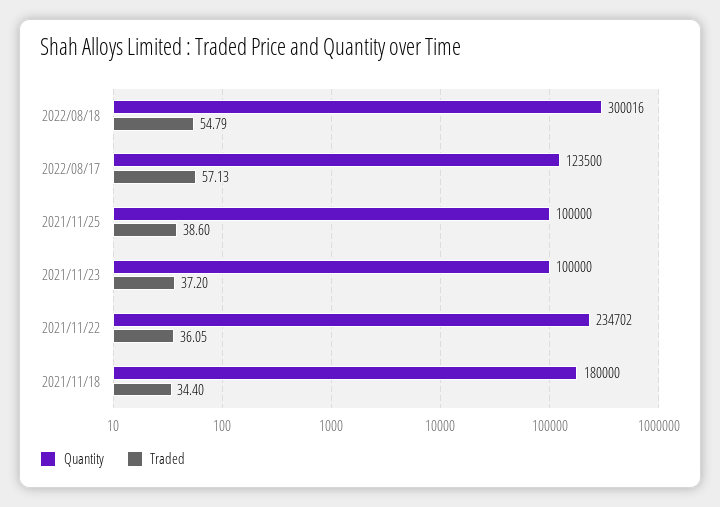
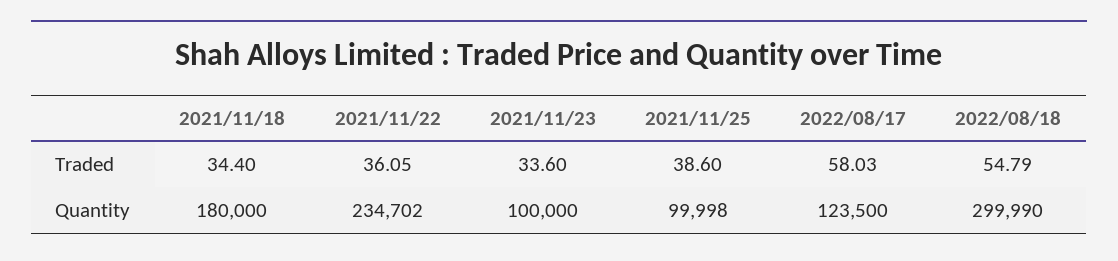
Quantity, 2022/08/18: 300016 -> 299990
Traded, 2022/08/17: 57.13 -> 58.03
Quantity, 2021/11/25: 100000 -> 99998
Traded, 2021/11/23: 37.2 -> 33.6

